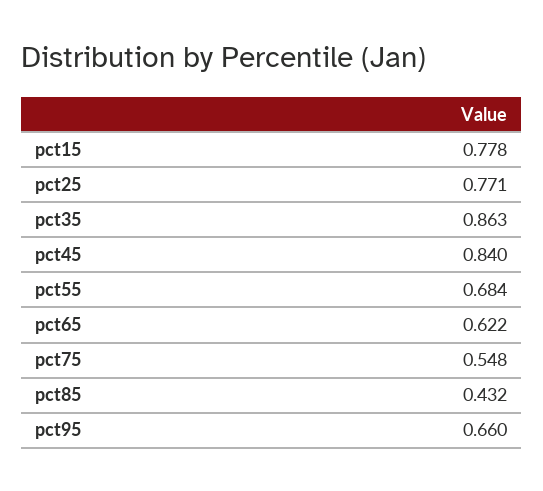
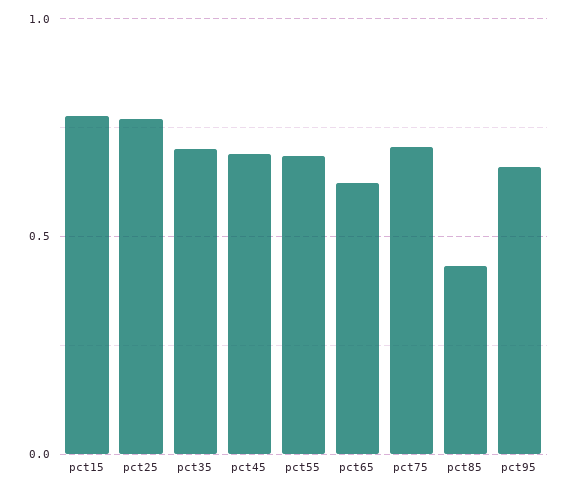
pct35: 0.863 -> 0.7
pct45: 0.84 -> 0.7
pct75: 0.548 -> 0.7

